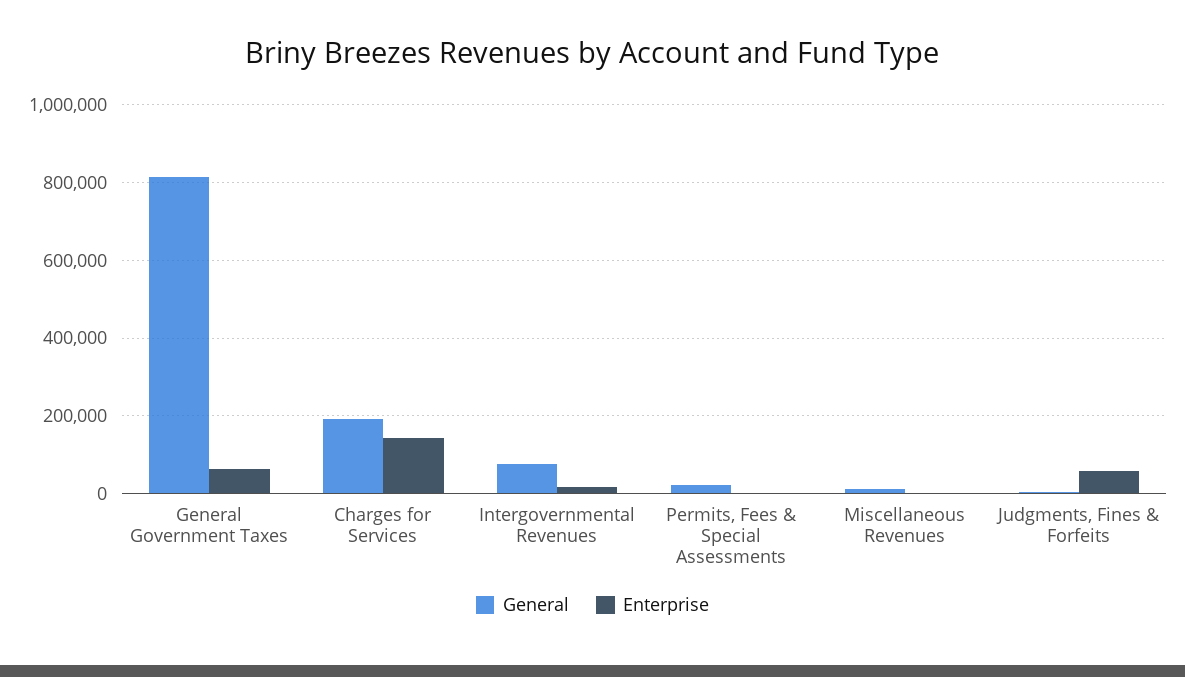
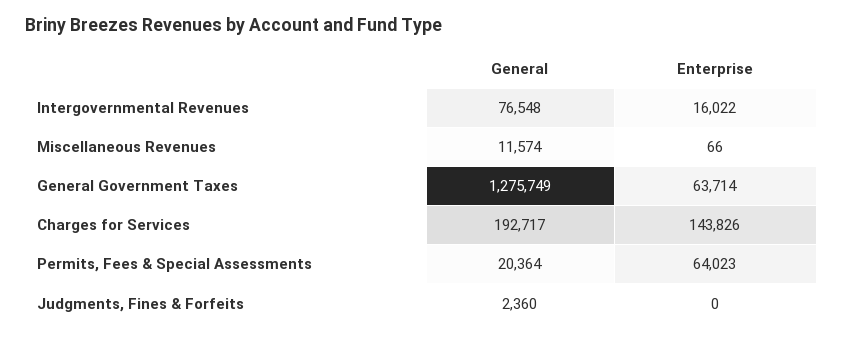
General, General Government Taxes: 820000 -> 1275749
Enterprise, Permits, Fees & Special Assessments: 0 -> 64023
Enterprise, Judgments, Fines & Forfeits: 60000 -> 0

